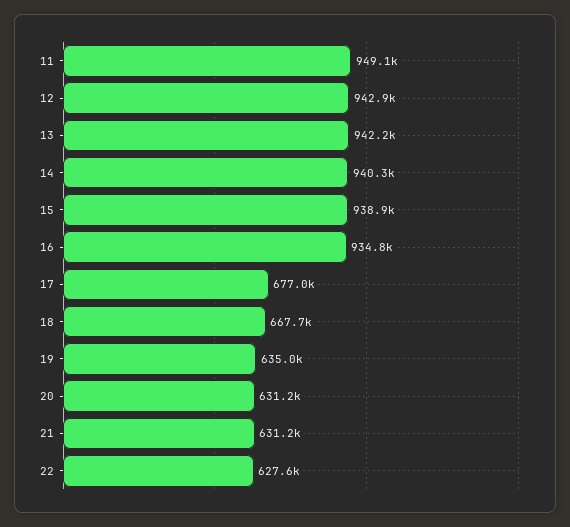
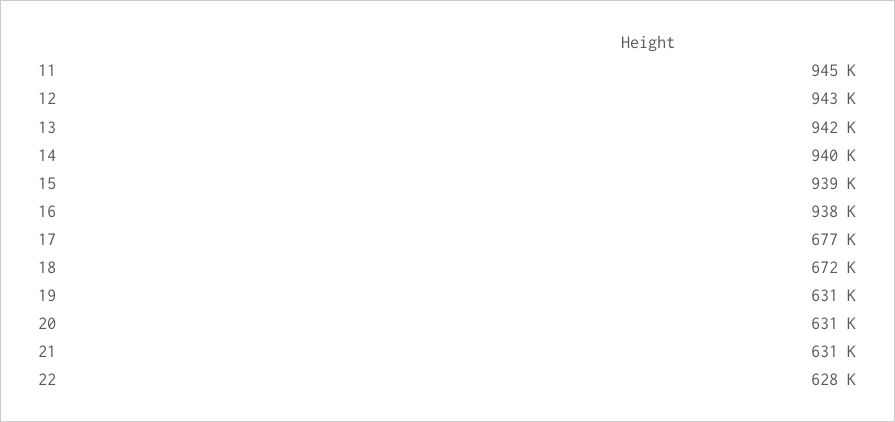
11: 949100 -> 945000
16: 934800 -> 938000
18: 667700 -> 672000
19: 635000 -> 631000

